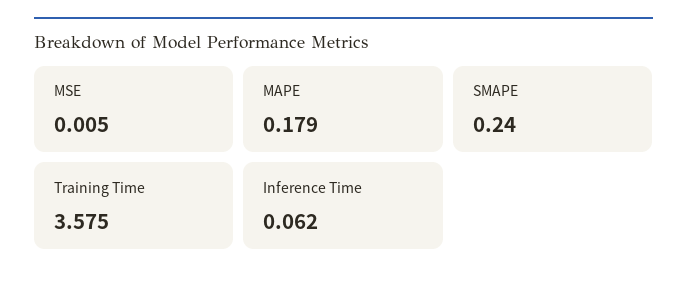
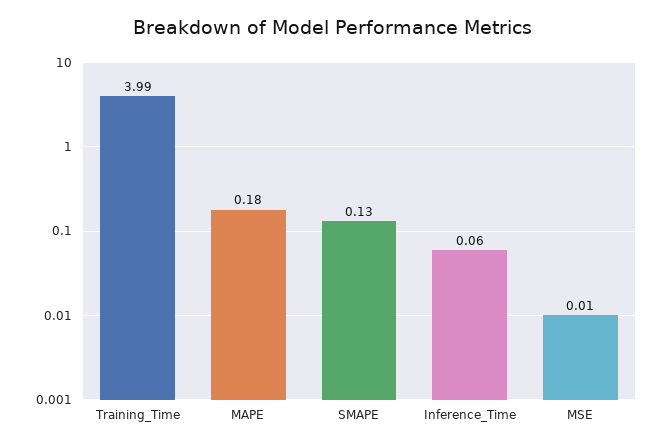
SMAPE: 0.24 -> 0.13
Training Time: 3.575 -> 3.99

